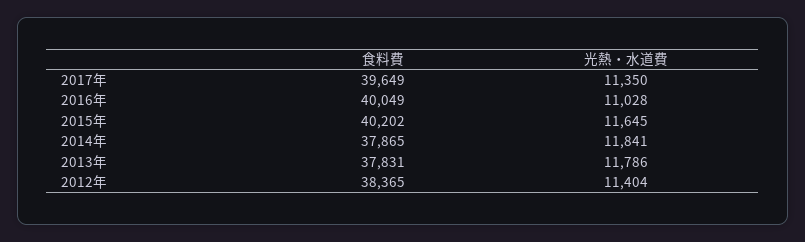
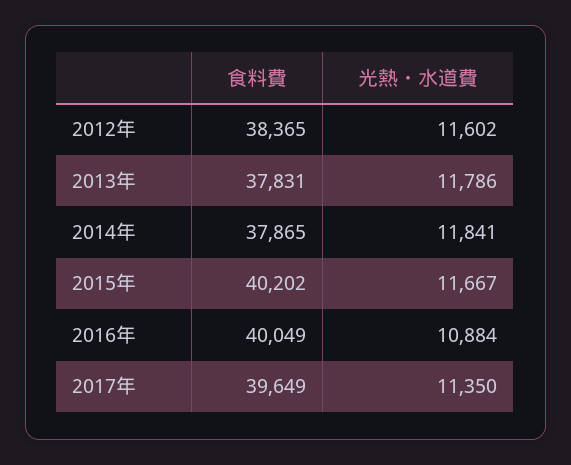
光熱・水道費, 2016年: 11028 -> 10884
光熱・水道費, 2015年: 11645 -> 11667
光熱・水道費, 2012年: 11404 -> 11602

